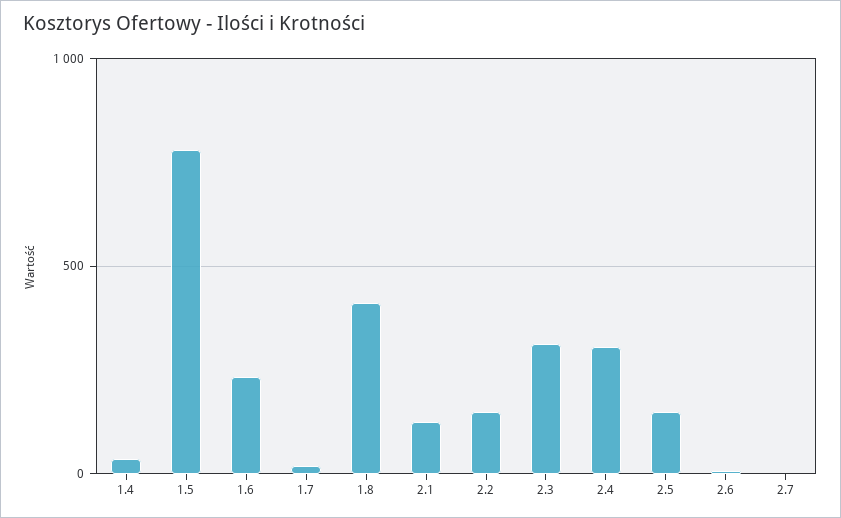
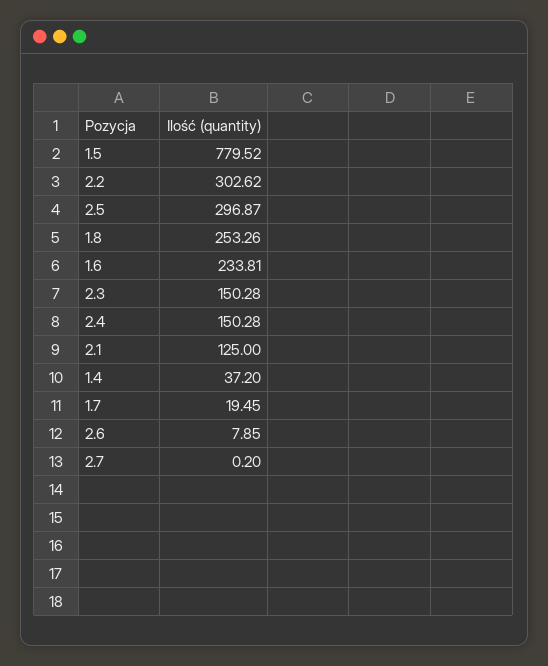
1.8: 400 -> 253.26
2.2: 150 -> 302.62
2.3: 300 -> 150.28
2.4: 300 -> 150.28
2.5: 150 -> 296.87

